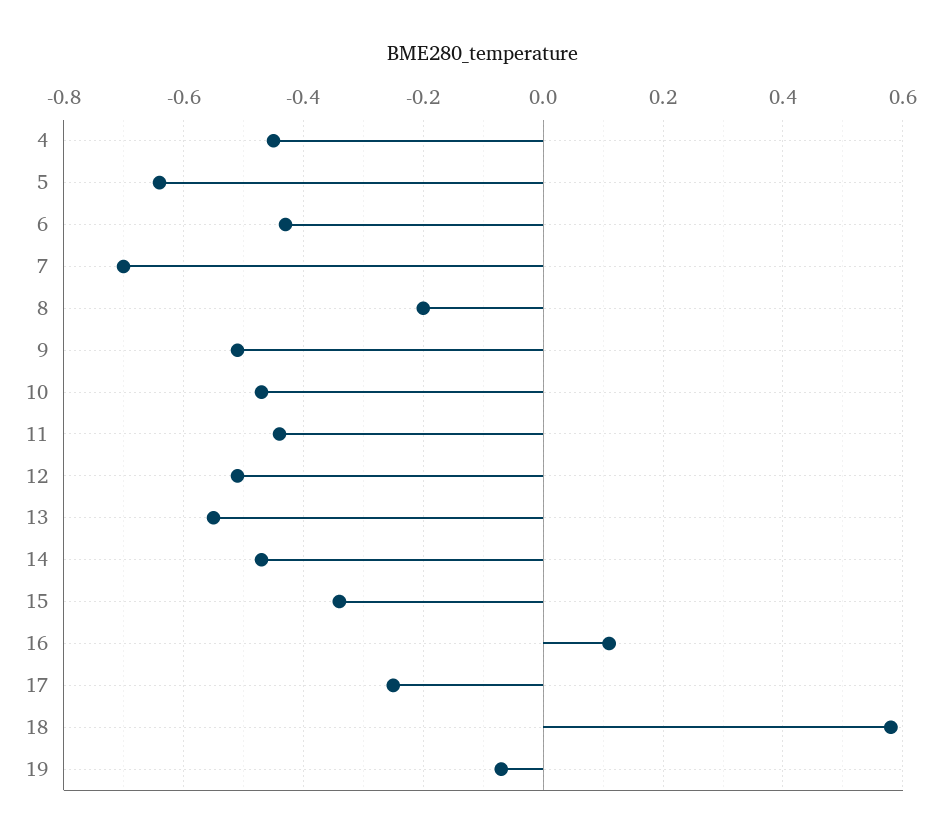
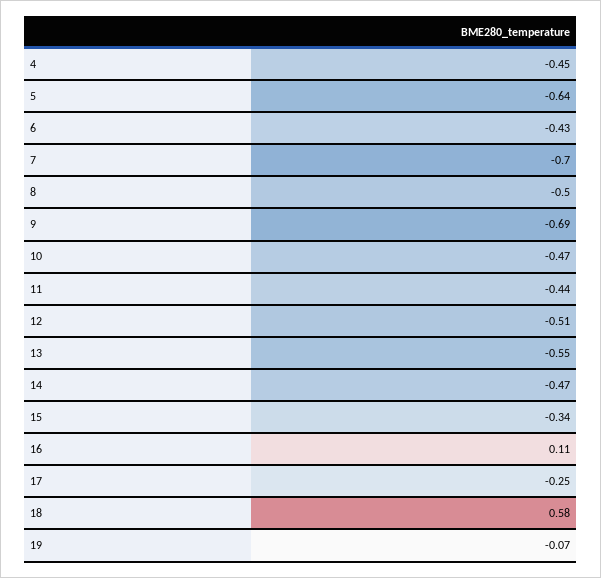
8: -0.2 -> -0.5
9: -0.5 -> -0.69

